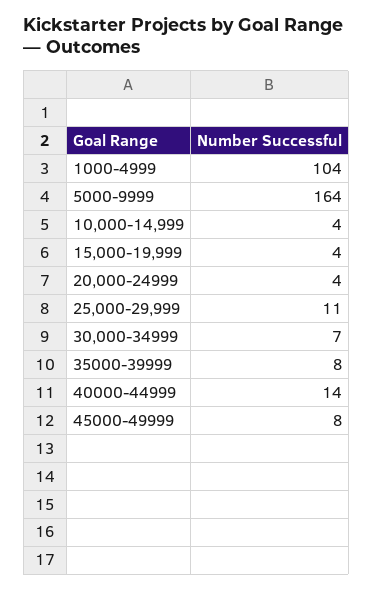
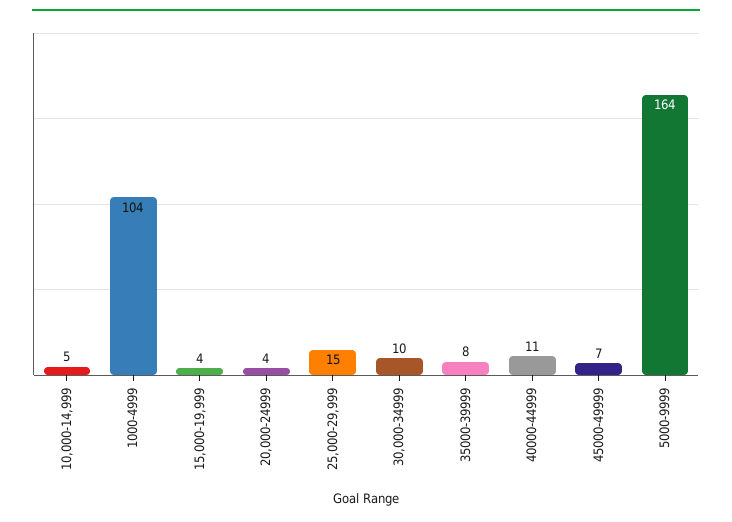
10,000-14,999: 4 -> 5
25,000-29,999: 11 -> 15
30,000-34999: 7 -> 10
40000-44999: 14 -> 11
45000-49999: 8 -> 7

